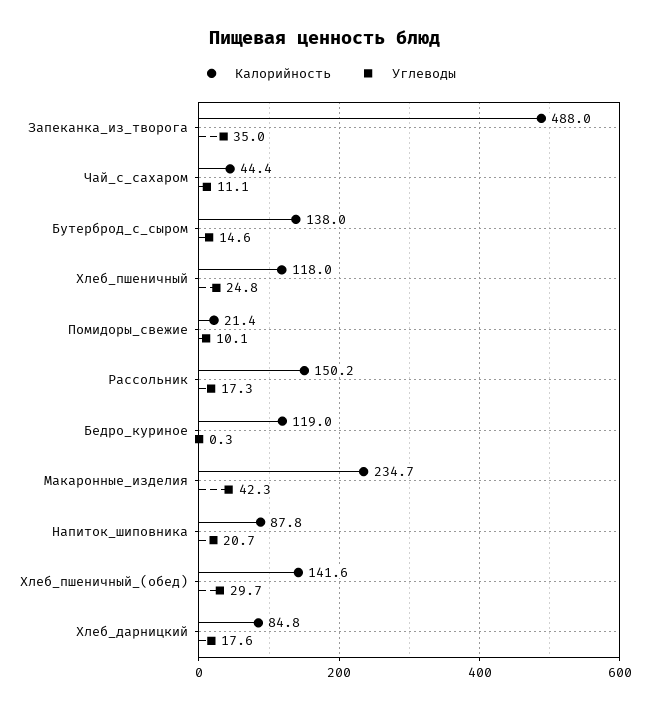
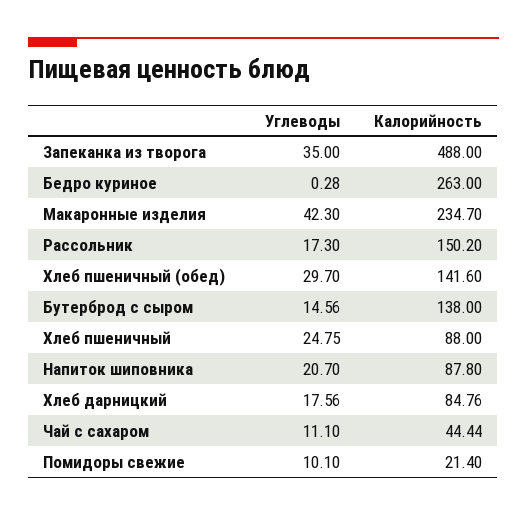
Калорийность, Хлеб_пшеничный: 118 -> 88
Калорийность, Бедро_куриное: 119 -> 263

